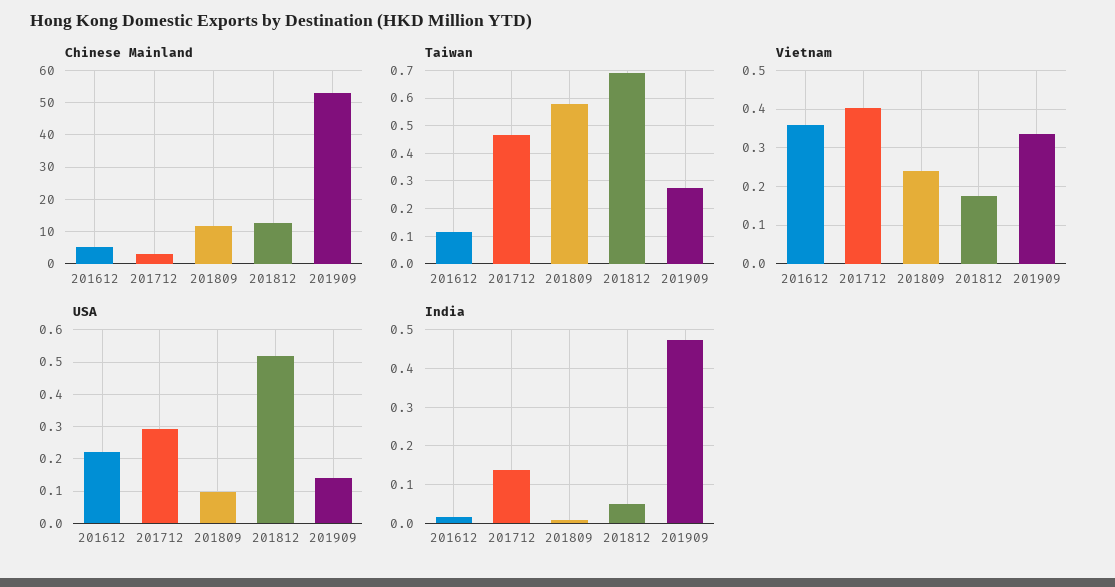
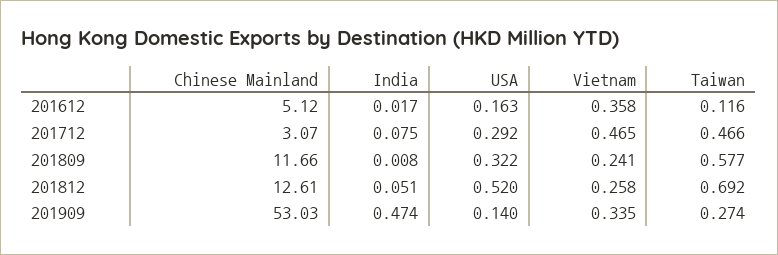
Vietnam, 201712: 0.4 -> 0.465
Vietnam, 201812: 0.18 -> 0.258
USA, 201612: 0.22 -> 0.163
USA, 201809: 0.1 -> 0.322
India, 201712: 0.14 -> 0.075

